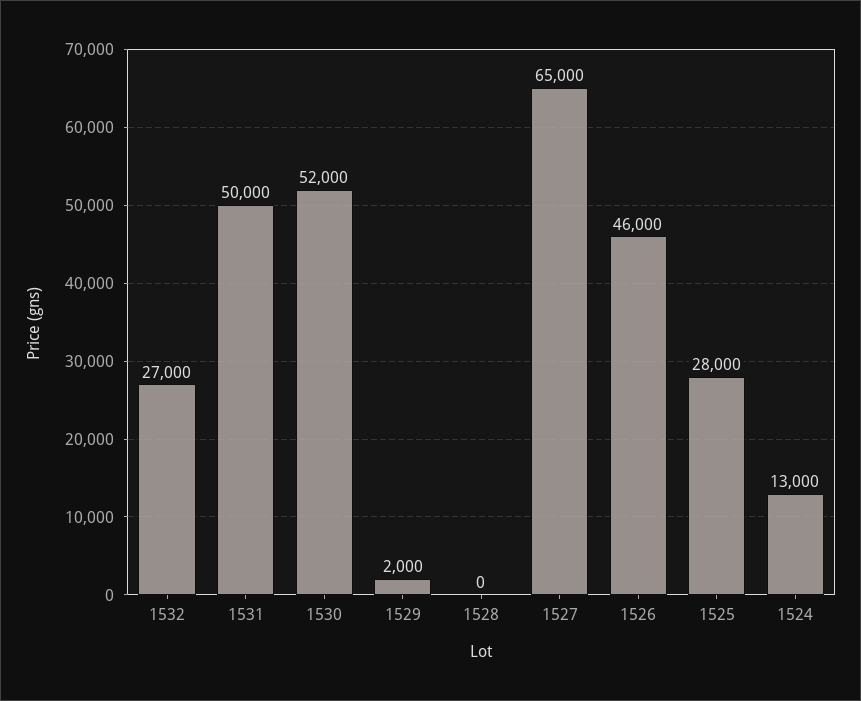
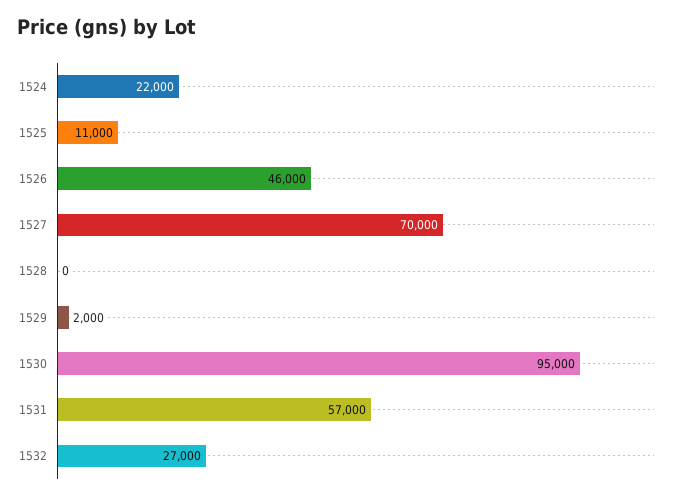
1531: 50000 -> 57000
1530: 52000 -> 95000
1527: 65000 -> 70000
1525: 28000 -> 11000
1524: 13000 -> 22000

